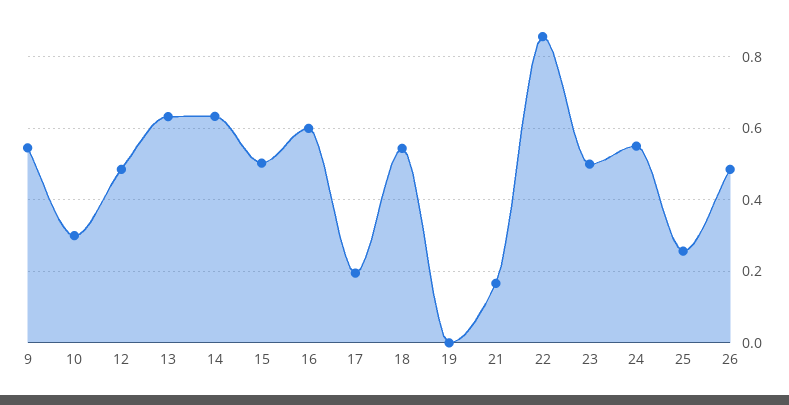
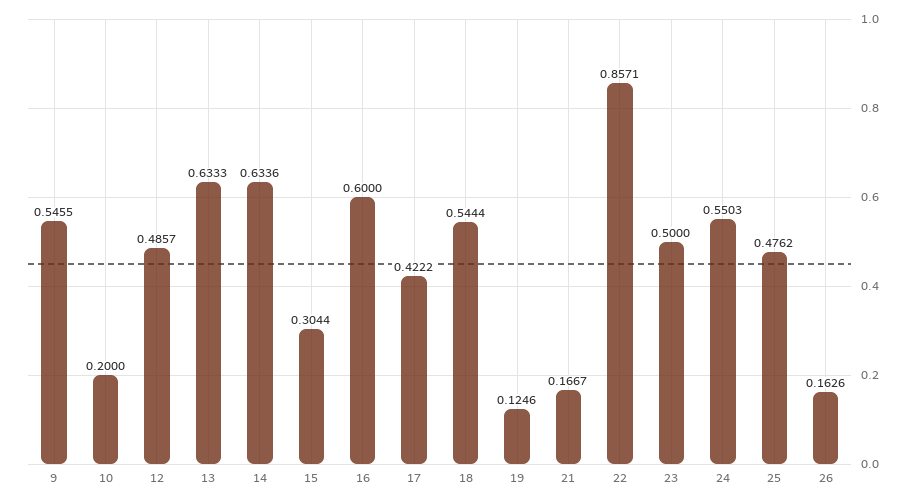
10: 0.3 -> 0.2
15: 0.5 -> 0.3044
17: 0.2 -> 0.4222
19: 0 -> 0.1246
25: 0.26 -> 0.4762
26: 0.48 -> 0.1626

